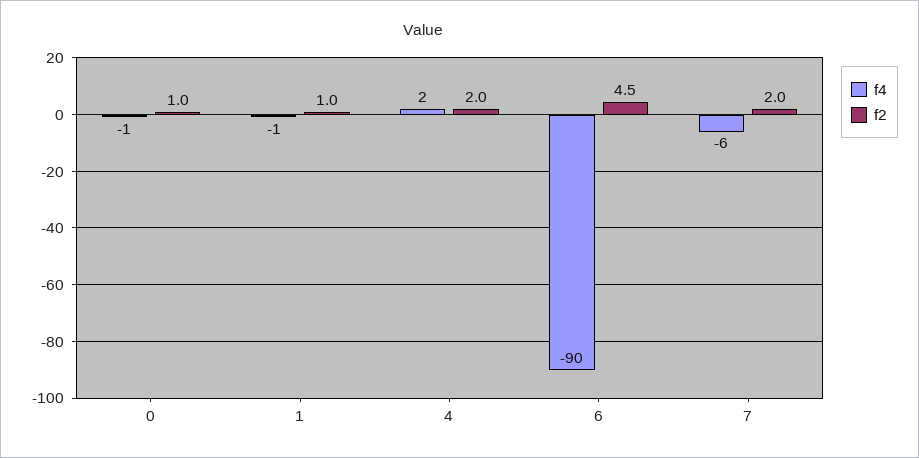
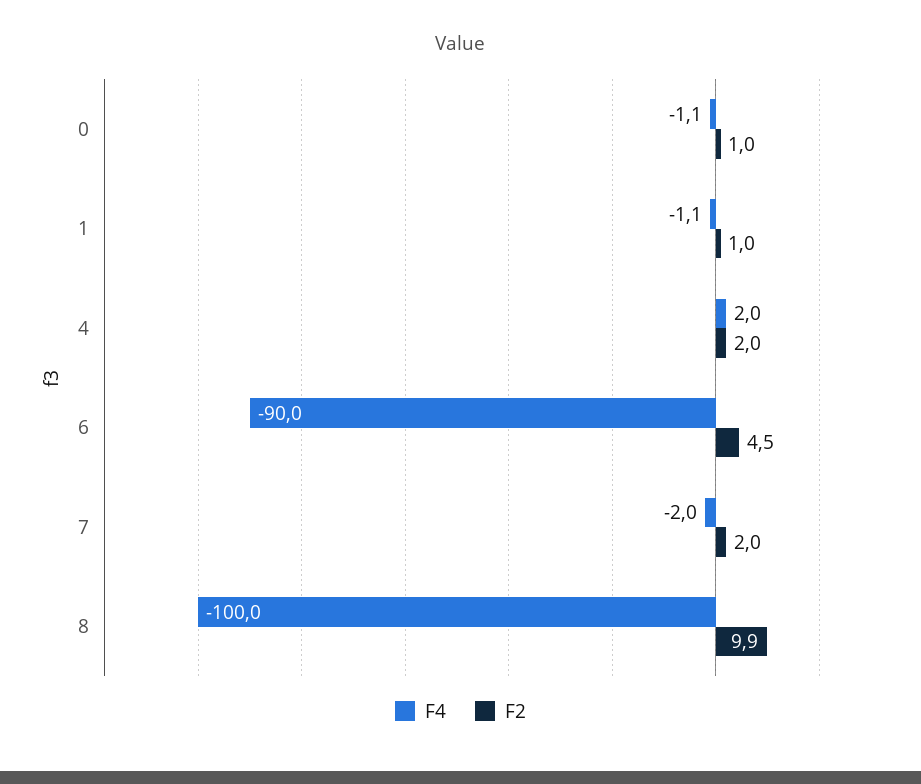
f4, 7: -6 -> -2
f4, 8: none -> -100
f2, 8: none -> 9.9

